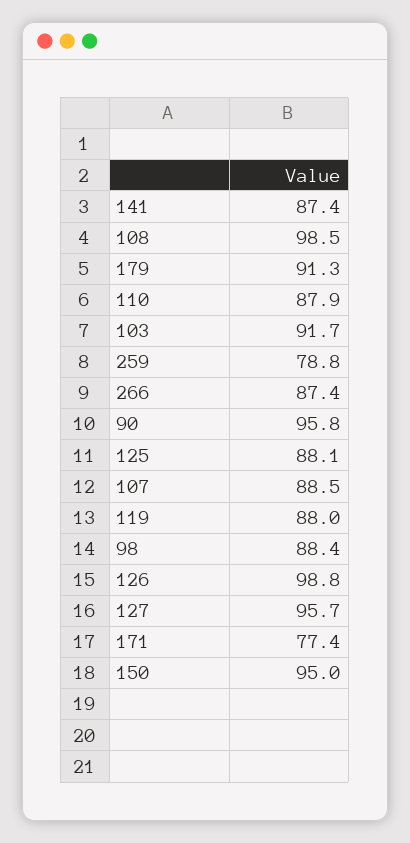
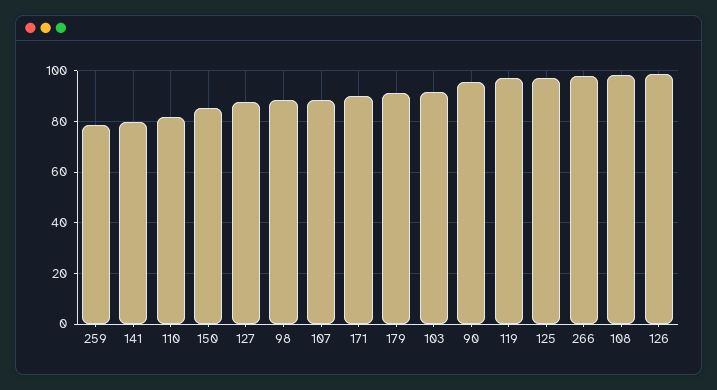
141: 87.4 -> 80
110: 87.9 -> 82.5
266: 87.4 -> 97.5
125: 88.1 -> 97.5
119: 88 -> 97.5
127: 95.7 -> 87.5
171: 77.4 -> 90
150: 95 -> 85

